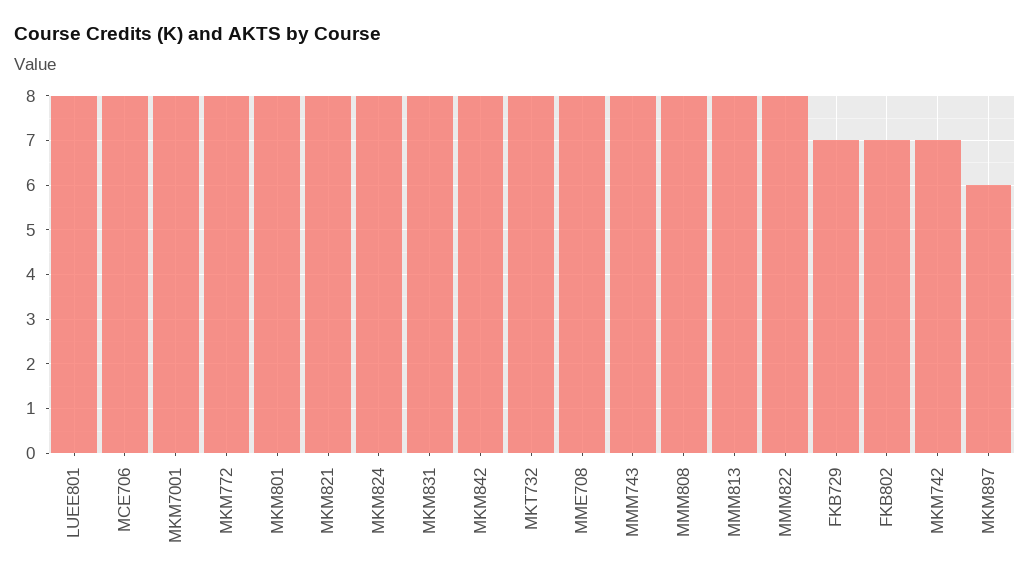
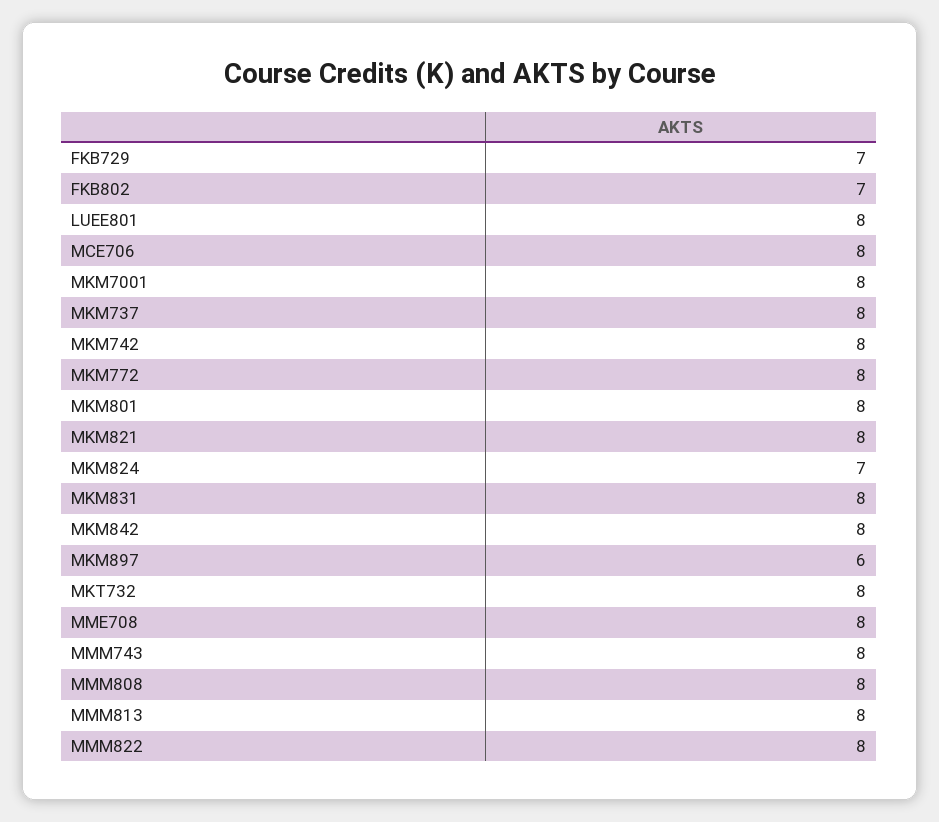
MKM824: 8 -> 7
MKM742: 7 -> 8
MKM737: none -> 8

